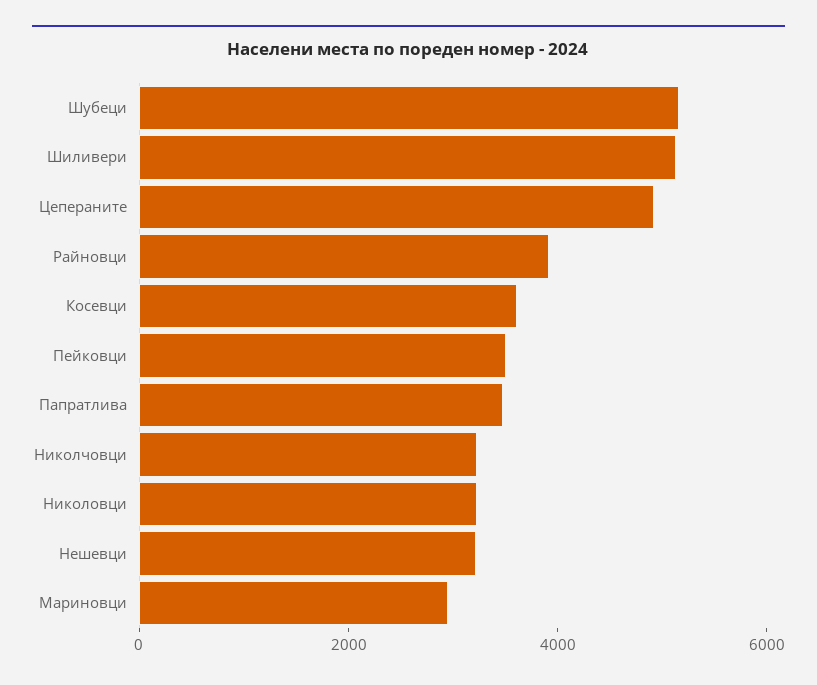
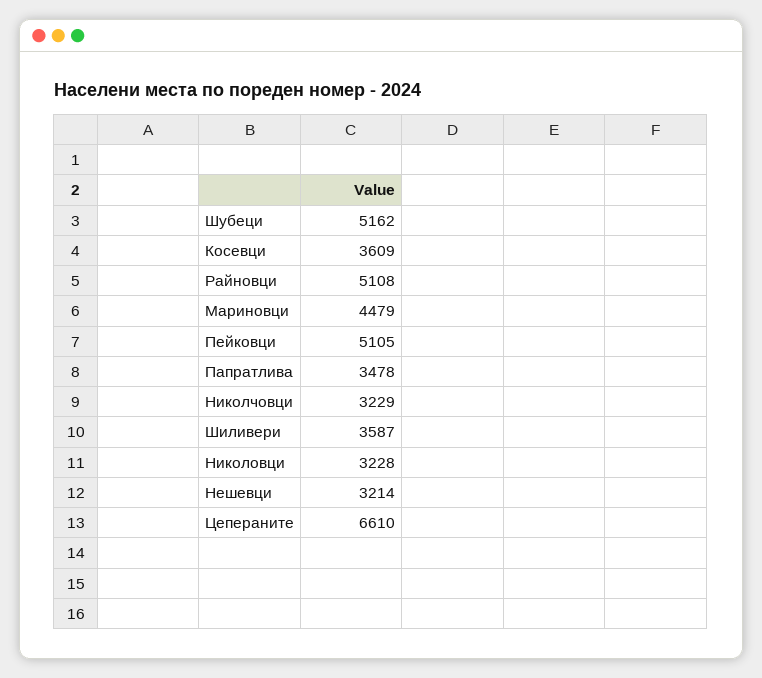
Шиливери: 5000 -> 3587
Цепераните: 5000 -> 6610
Райновци: 4000 -> 5108
Пейковци: 3500 -> 5105
Мариновци: 3000 -> 4479

